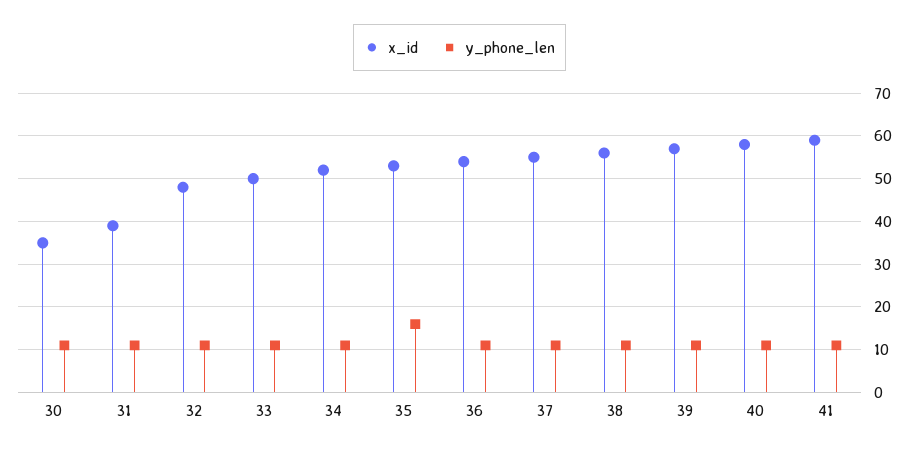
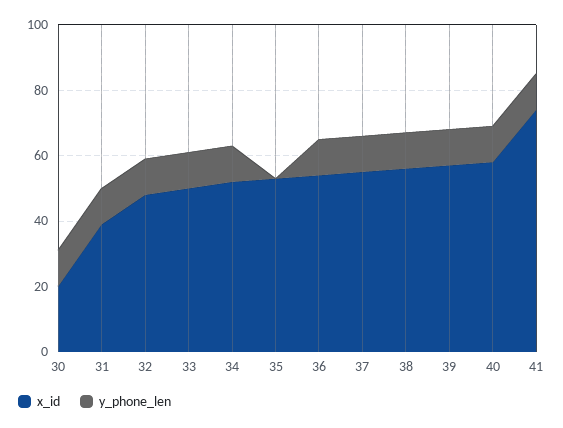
x_id, 30: 35 -> 20
y_phone_len, 35: 15 -> 0
x_id, 41: 60 -> 75

